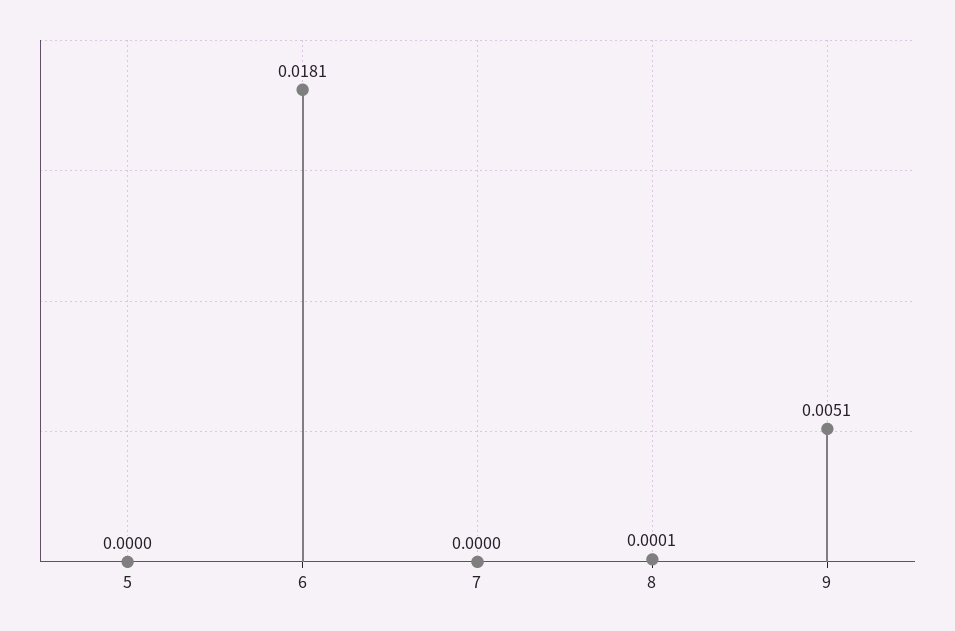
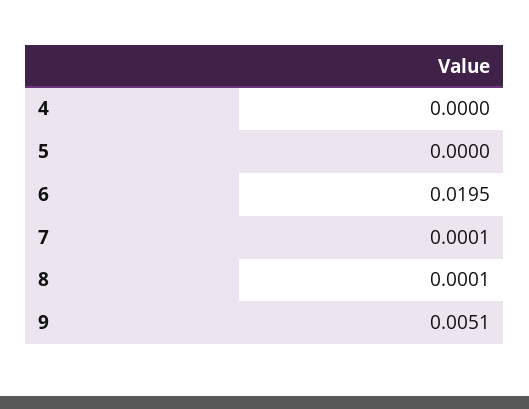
6: 0.0181 -> 0.0195
7: 0 -> 0.0001
4: none -> 0

